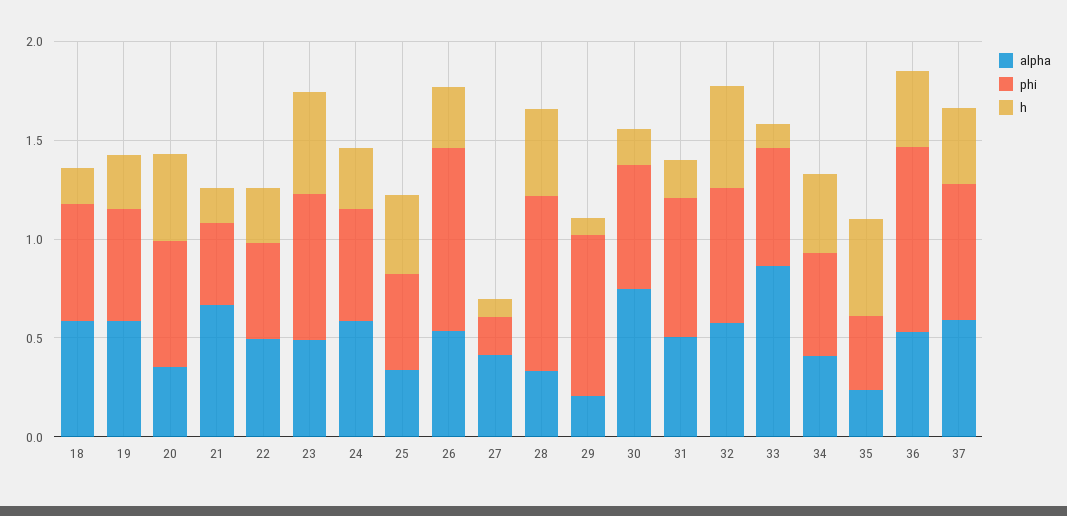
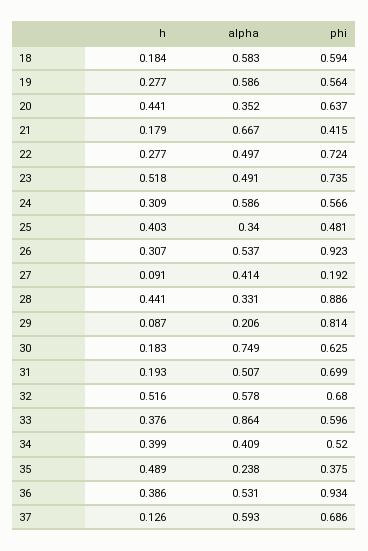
phi, 22: 0.5 -> 0.724
h, 33: 0.1 -> 0.376
h, 37: 0.4 -> 0.126

